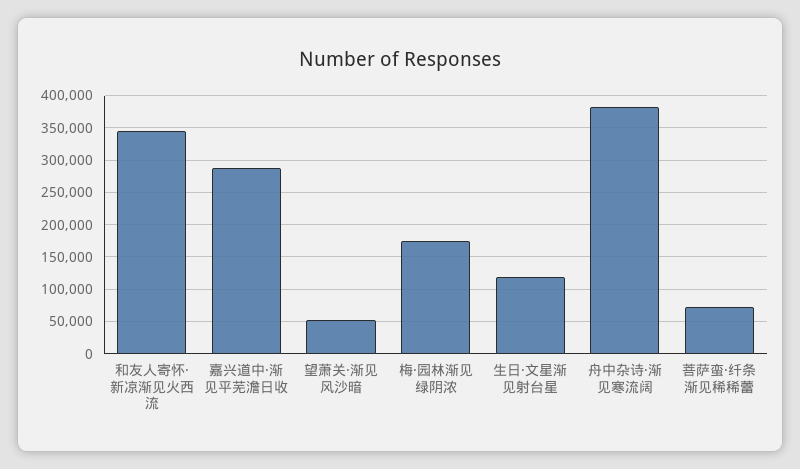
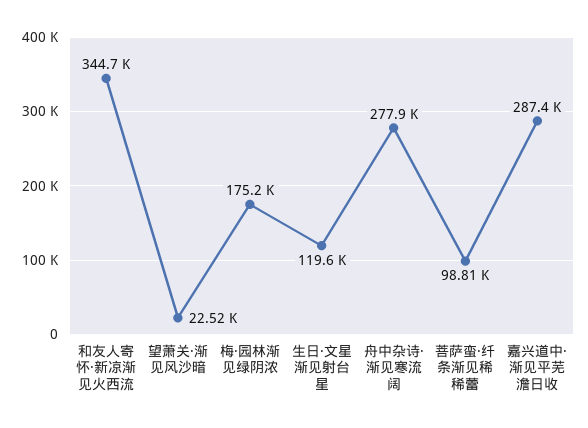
望萧关·渐见风沙暗: 50000 -> 22520
舟中杂诗·渐见寒流阔: 380000 -> 277900
菩萨蛮·纤条渐见稀稀蕾: 70000 -> 98810

